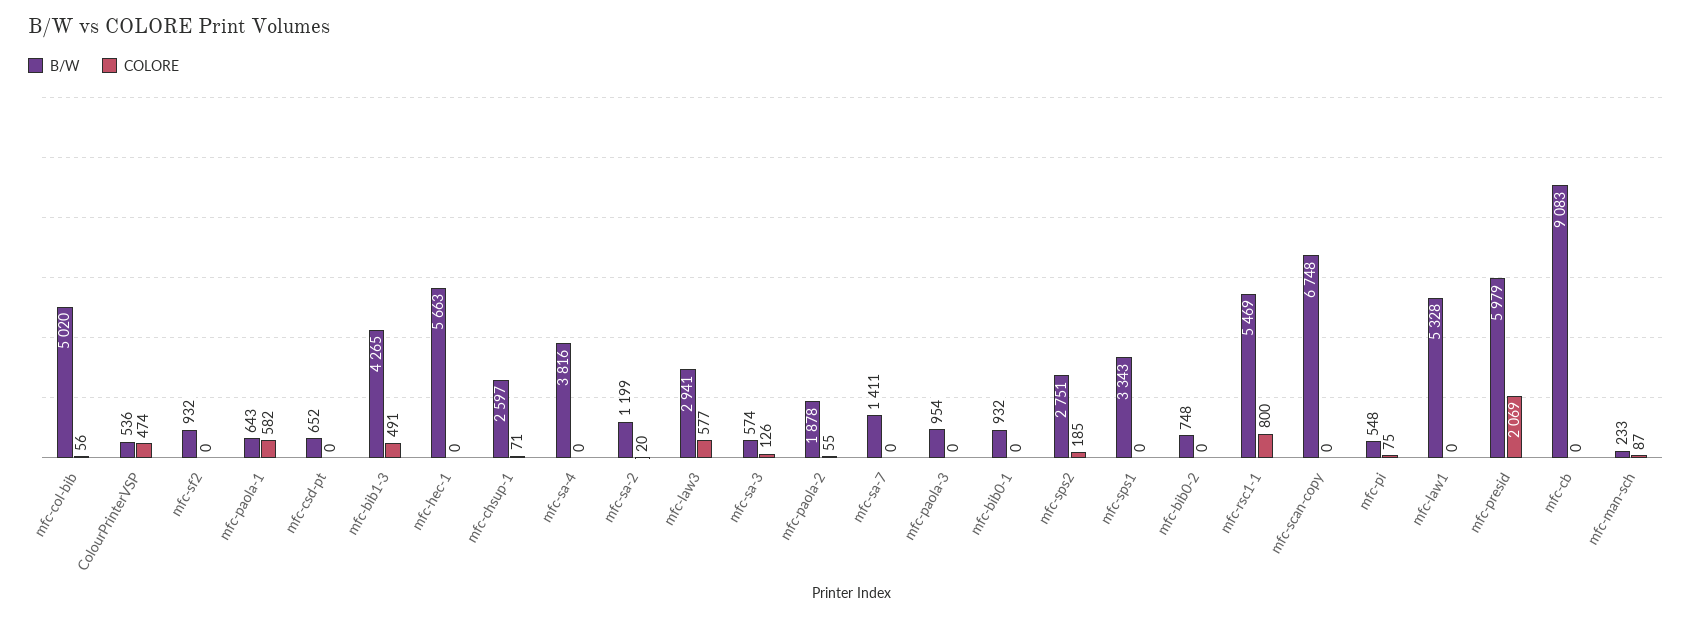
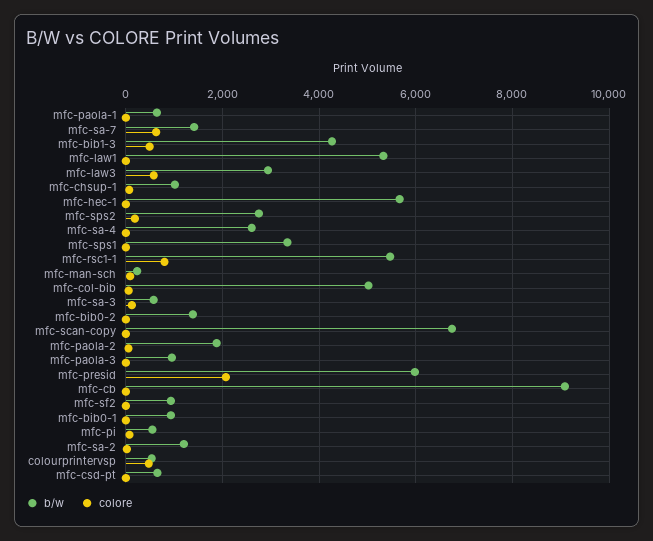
COLORE, mfc-paola-1: 582 -> 0
B/W, mfc-chsup-1: 2597 -> 1000
B/W, mfc-sa-4: 3816 -> 2600
COLORE, mfc-sa-7: 0 -> 600
B/W, mfc-bib0-2: 748 -> 1400

